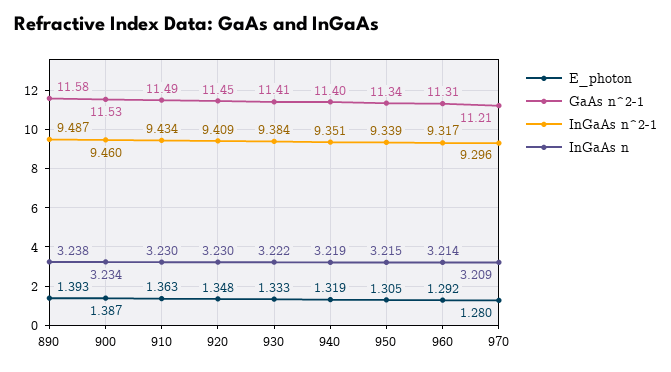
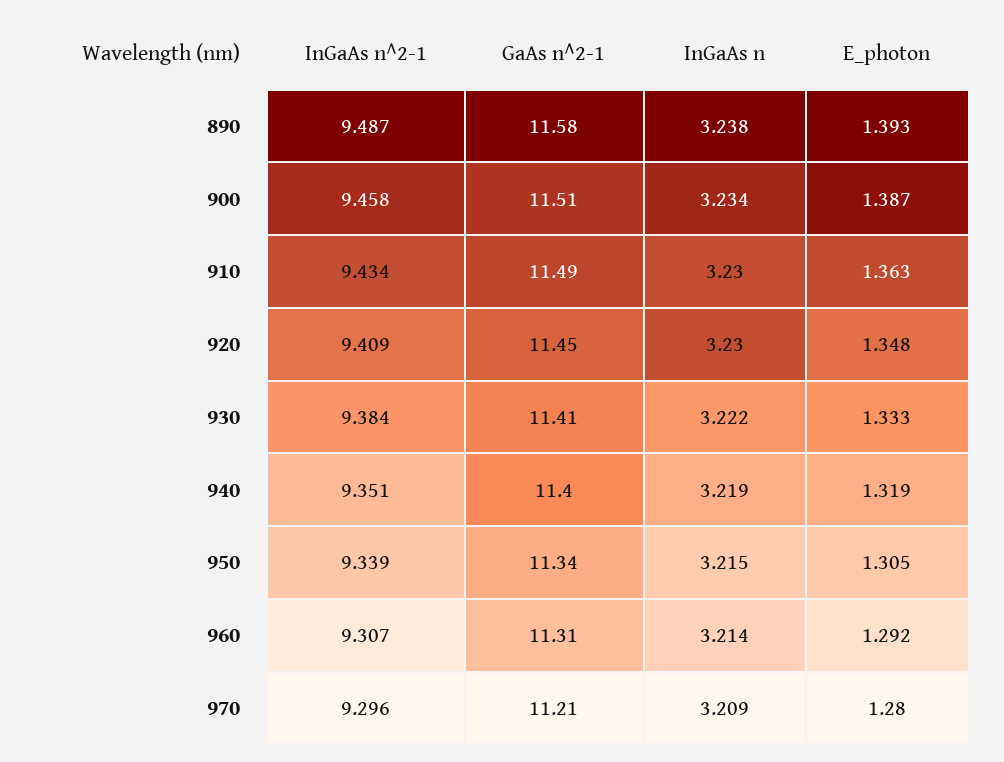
GaAs n^2-1, 900: 11.53 -> 11.51
InGaAs n^2-1, 900: 9.46 -> 9.458
InGaAs n^2-1, 960: 9.317 -> 9.307

